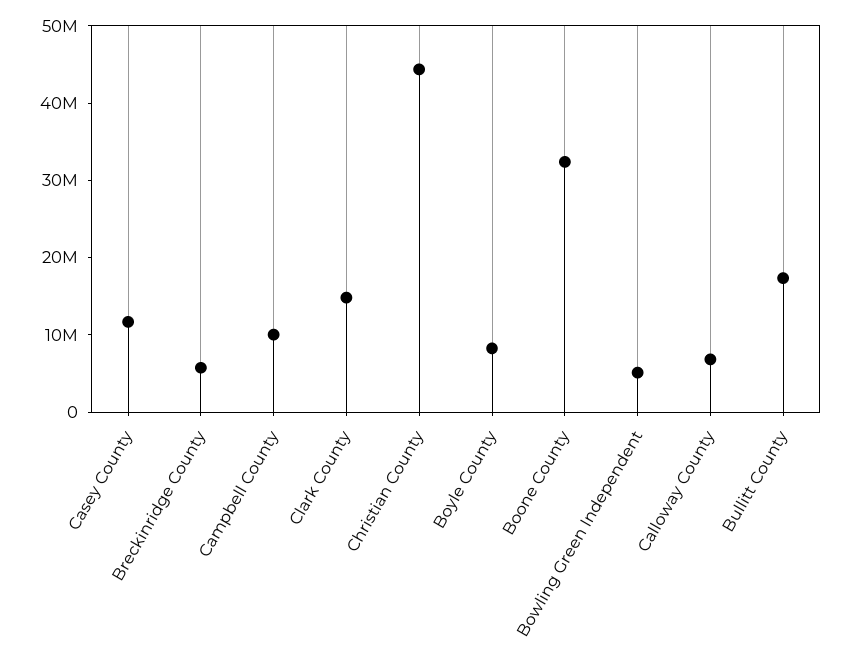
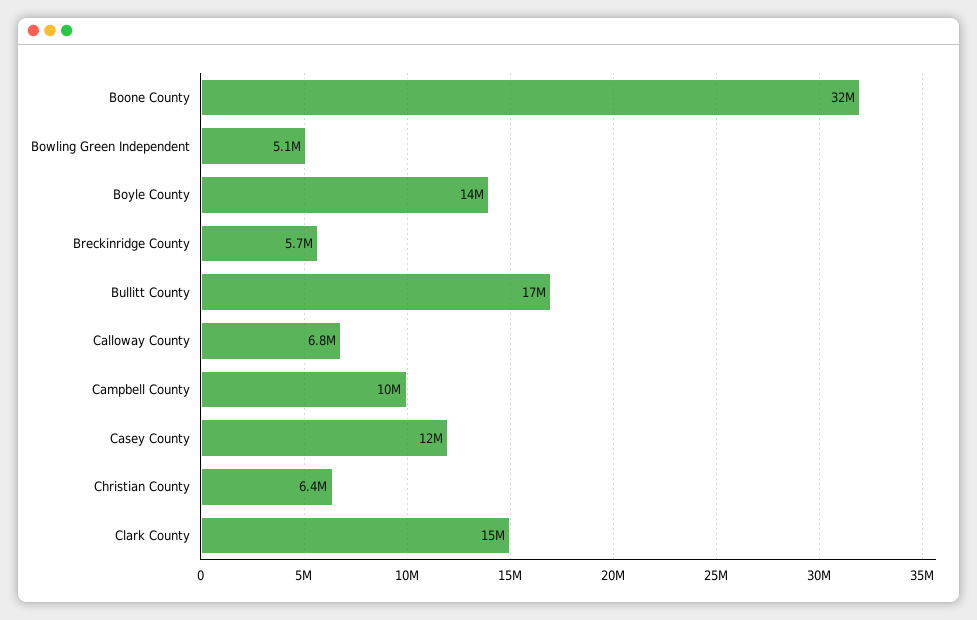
Christian County: 44000000 -> 6400000
Boyle County: 8000000 -> 14000000

